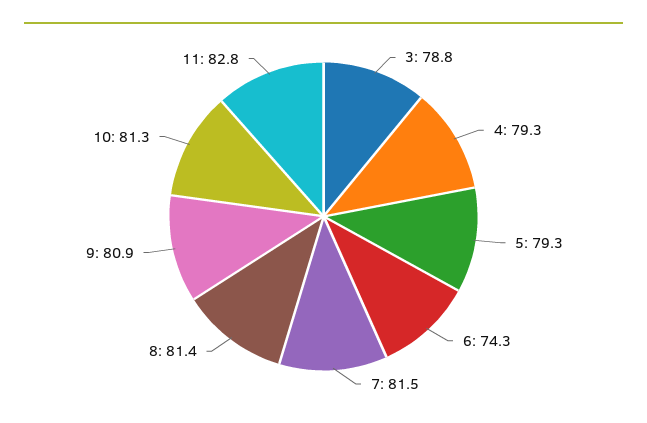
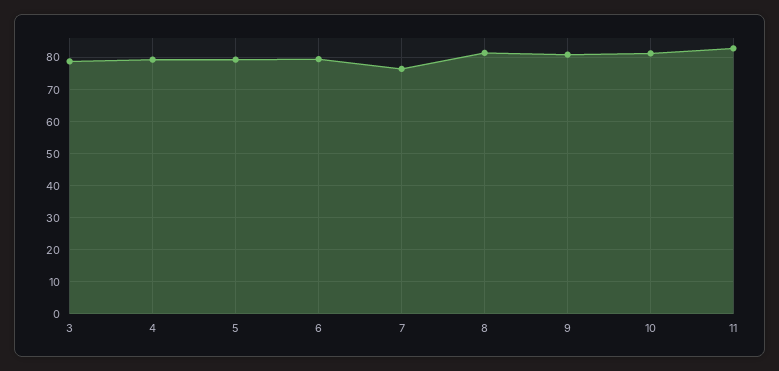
6: 74.3 -> 80
7: 81.5 -> 76

